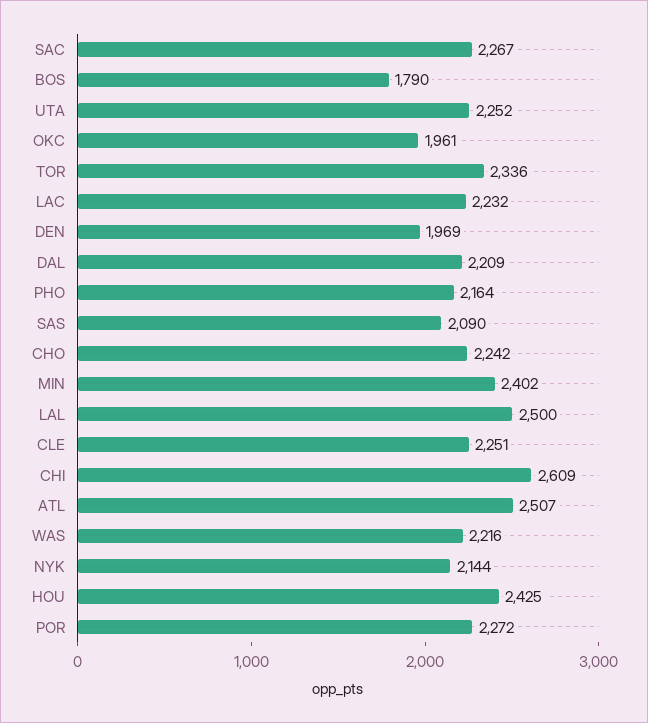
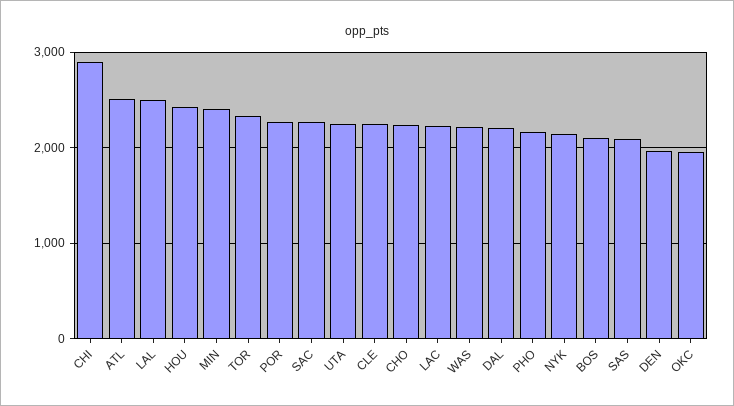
BOS: 1790 -> 2100
CHI: 2609 -> 2900

